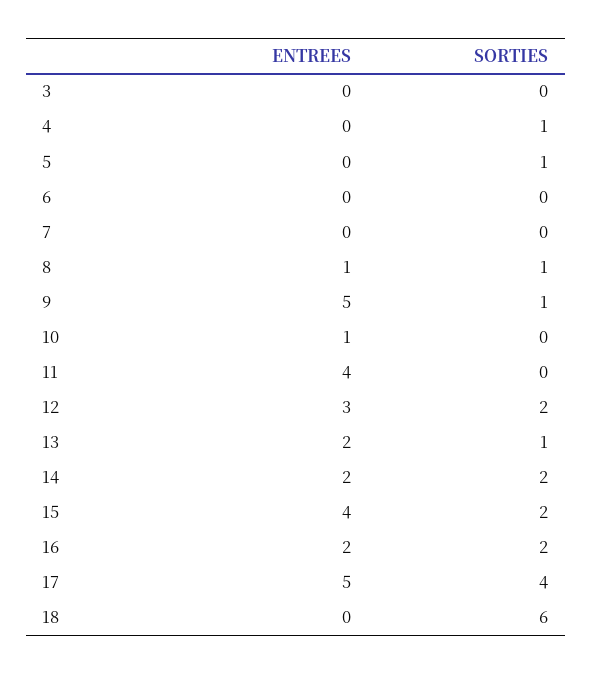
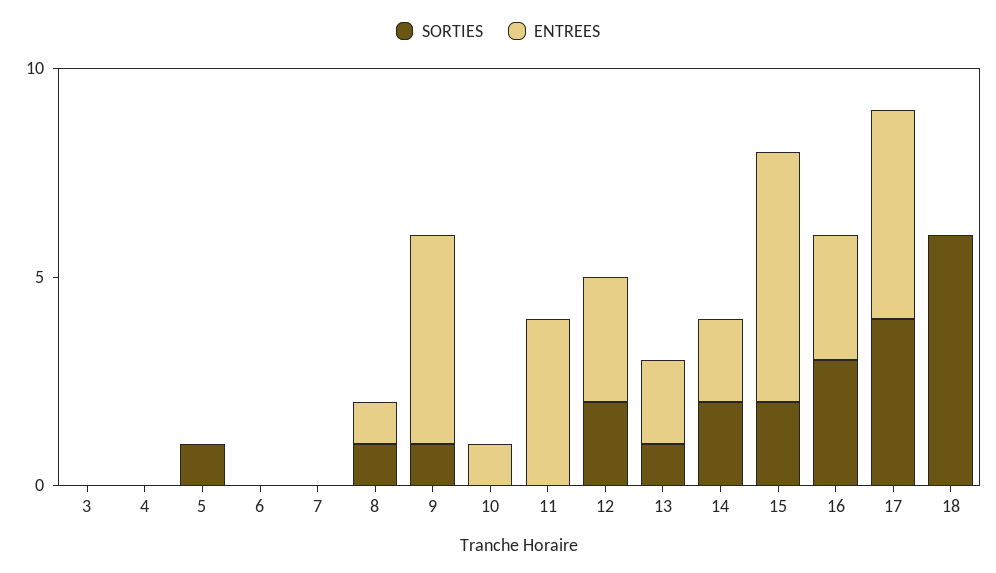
SORTIES, 4: 1 -> 0
ENTREES, 15: 4 -> 6
ENTREES, 16: 2 -> 3
SORTIES, 16: 2 -> 3

